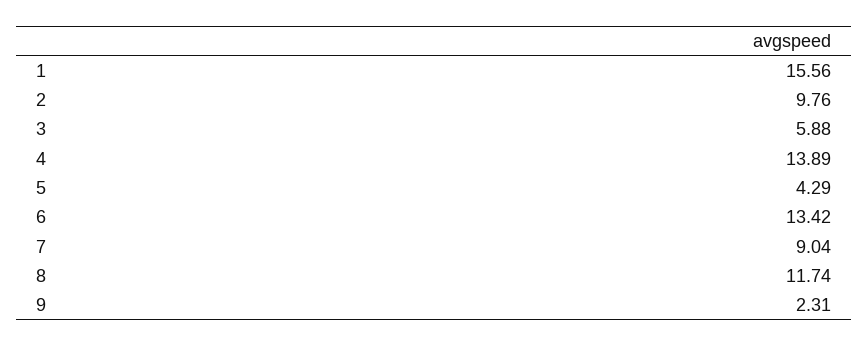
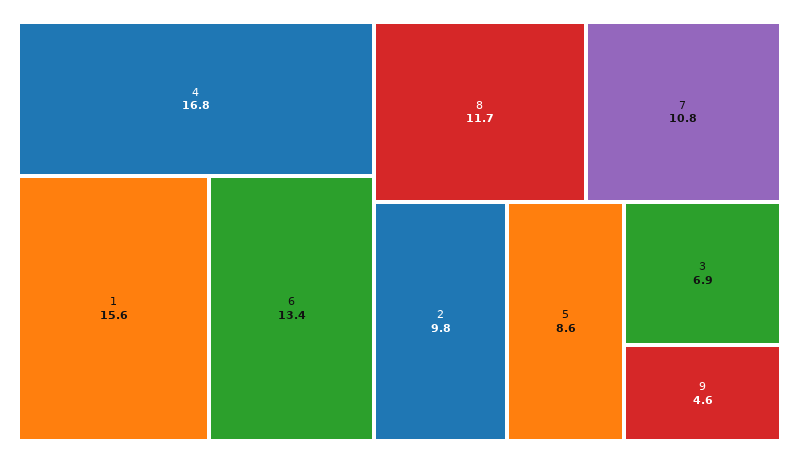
3: 5.88 -> 6.9
4: 13.89 -> 16.8
5: 4.29 -> 8.6
7: 9.04 -> 10.8
9: 2.31 -> 4.6

